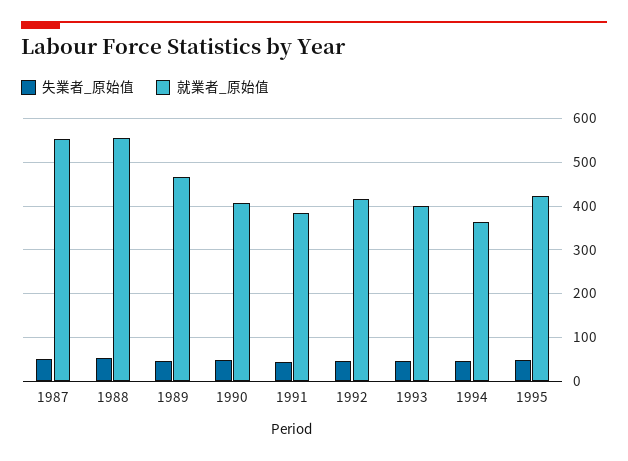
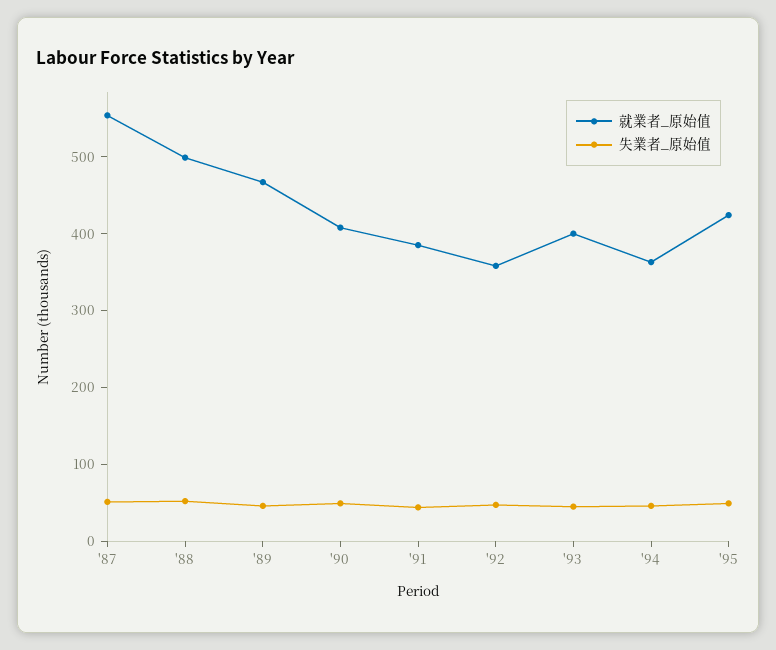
就業者_原始值, 1988: 560 -> 500
就業者_原始值, 1992: 420 -> 360

